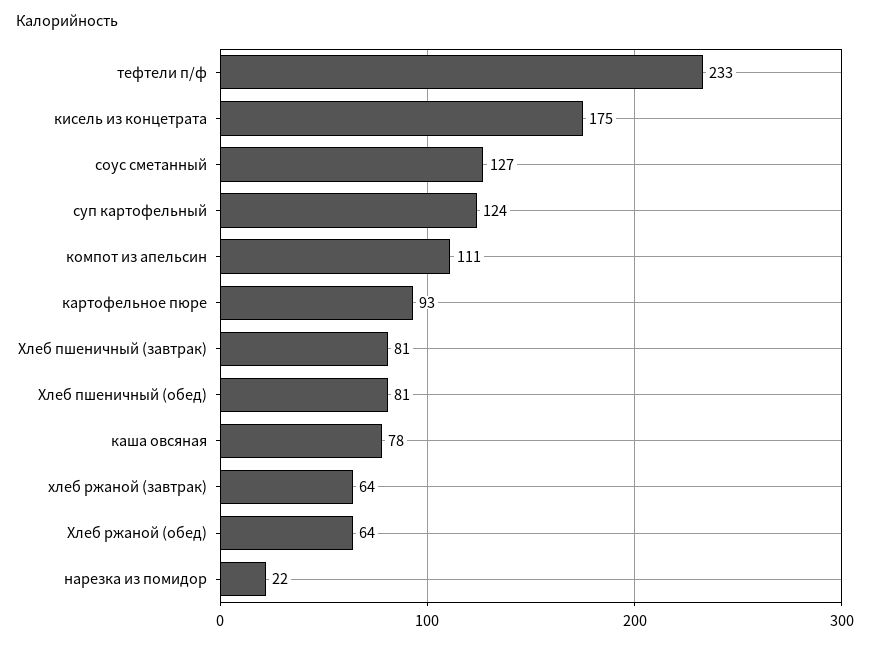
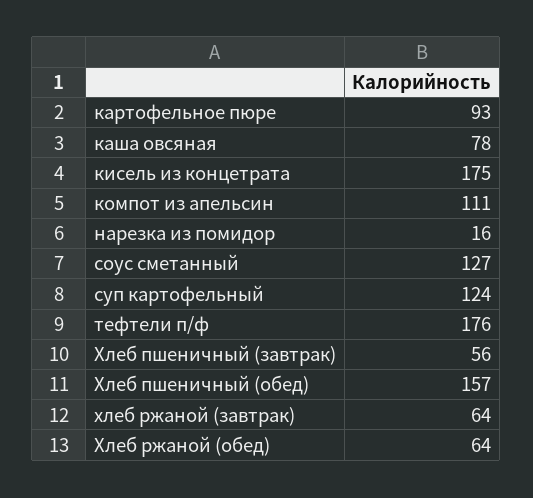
тефтели п/ф: 233 -> 176
Хлеб пшеничный (завтрак): 81 -> 56
Хлеб пшеничный (обед): 81 -> 157
нарезка из помидор: 22 -> 16

